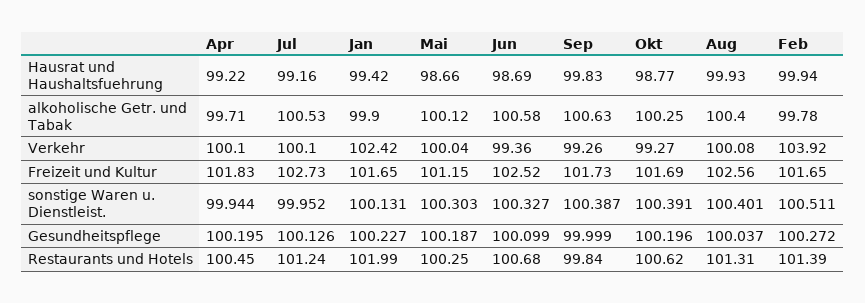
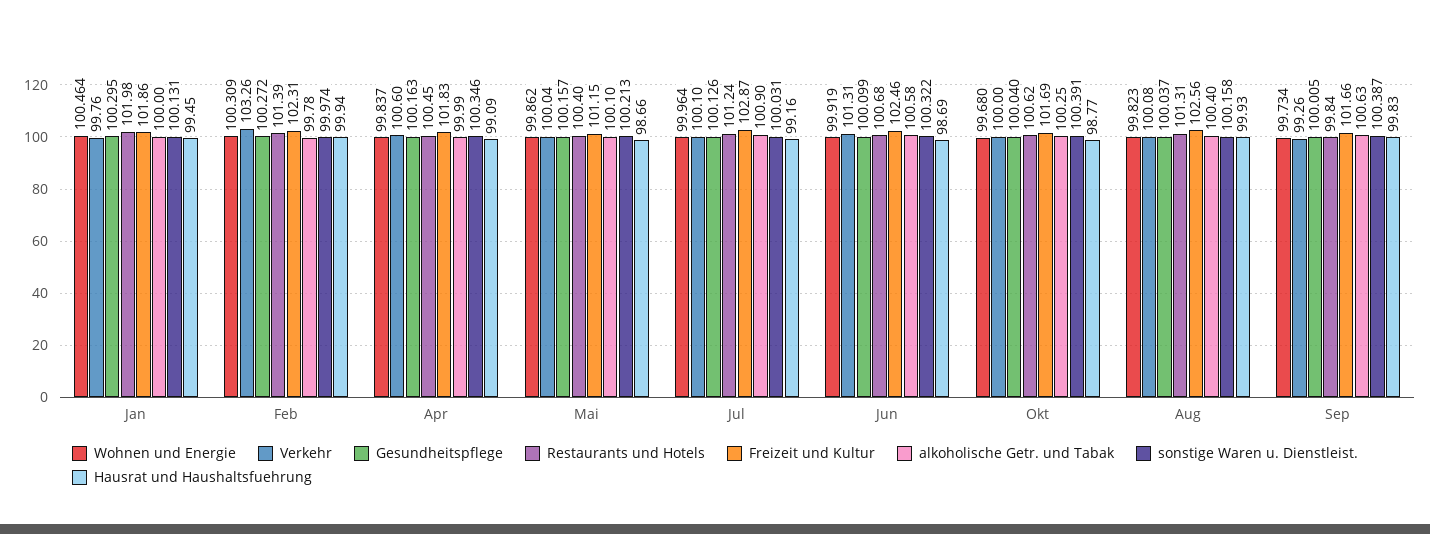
Hausrat und Haushaltsfuehrung, Apr: 99.22 -> 99.09
Hausrat und Haushaltsfuehrung, Jan: 99.42 -> 99.45
alkoholische Getr. und Tabak, Apr: 99.71 -> 99.99
alkoholische Getr. und Tabak, Jul: 100.53 -> 100.9
alkoholische Getr. und Tabak, Jan: 99.9 -> 100
alkoholische Getr. und Tabak, Mai: 100.12 -> 100.1
Verkehr, Apr: 100.1 -> 100.6
Verkehr, Jan: 102.42 -> 99.76
Verkehr, Jun: 99.36 -> 101.31
Verkehr, Okt: 99.27 -> 100
Verkehr, Feb: 103.92 -> 103.26
Freizeit und Kultur, Jul: 102.73 -> 102.87
Freizeit und Kultur, Jan: 101.65 -> 101.86
Freizeit und Kultur, Jun: 102.52 -> 102.46
Freizeit und Kultur, Sep: 101.73 -> 101.66
Freizeit und Kultur, Feb: 101.65 -> 102.31
sonstige Waren u. Dienstleist., Apr: 99.944 -> 100.346
sonstige Waren u. Dienstleist., Jul: 99.952 -> 100.031
sonstige Waren u. Dienstleist., Mai: 100.303 -> 100.213
sonstige Waren u. Dienstleist., Jun: 100.327 -> 100.322
sonstige Waren u. Dienstleist., Aug: 100.401 -> 100.158
sonstige Waren u. Dienstleist., Feb: 100.511 -> 99.974
Gesundheitspflege, Apr: 100.195 -> 100.163
Gesundheitspflege, Jan: 100.227 -> 100.295
Gesundheitspflege, Mai: 100.187 -> 100.157
Gesundheitspflege, Sep: 99.999 -> 100.005
Gesundheitspflege, Okt: 100.196 -> 100.04
Restaurants und Hotels, Jan: 101.99 -> 101.98
Restaurants und Hotels, Mai: 100.25 -> 100.4
Wohnen und Energie, Jan: none -> 100.464
Wohnen und Energie, Feb: none -> 100.309
Wohnen und Energie, Apr: none -> 99.837
Wohnen und Energie, Mai: none -> 99.862
Wohnen und Energie, Jul: none -> 99.964
Wohnen und Energie, Jun: none -> 99.919
Wohnen und Energie, Okt: none -> 99.68
Wohnen und Energie, Aug: none -> 99.823
Wohnen und Energie, Sep: none -> 99.734

